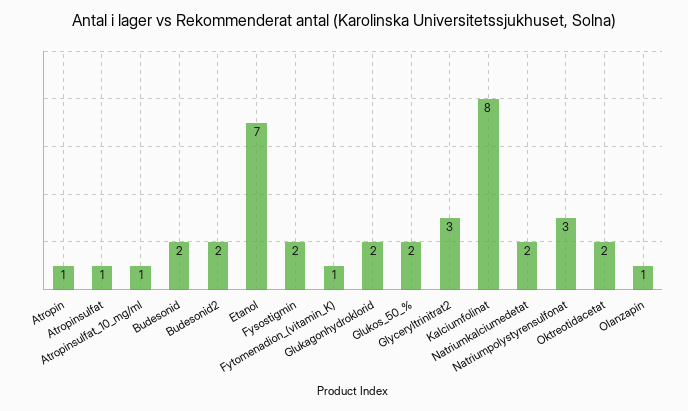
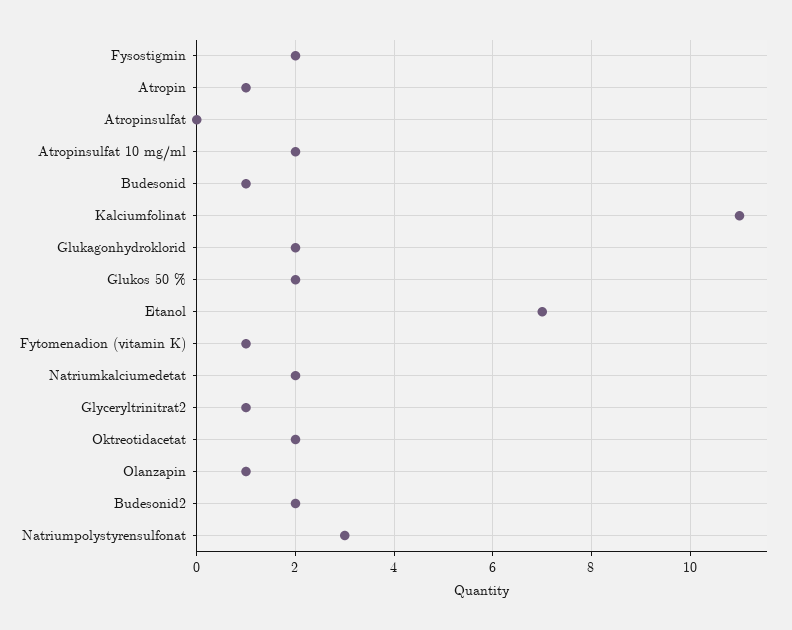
Atropinsulfat: 1 -> 0
Atropinsulfat_10_mg/ml: 1 -> 2
Budesonid: 2 -> 1
Glyceryltrinitrat2: 3 -> 1
Kalciumfolinat: 8 -> 11

